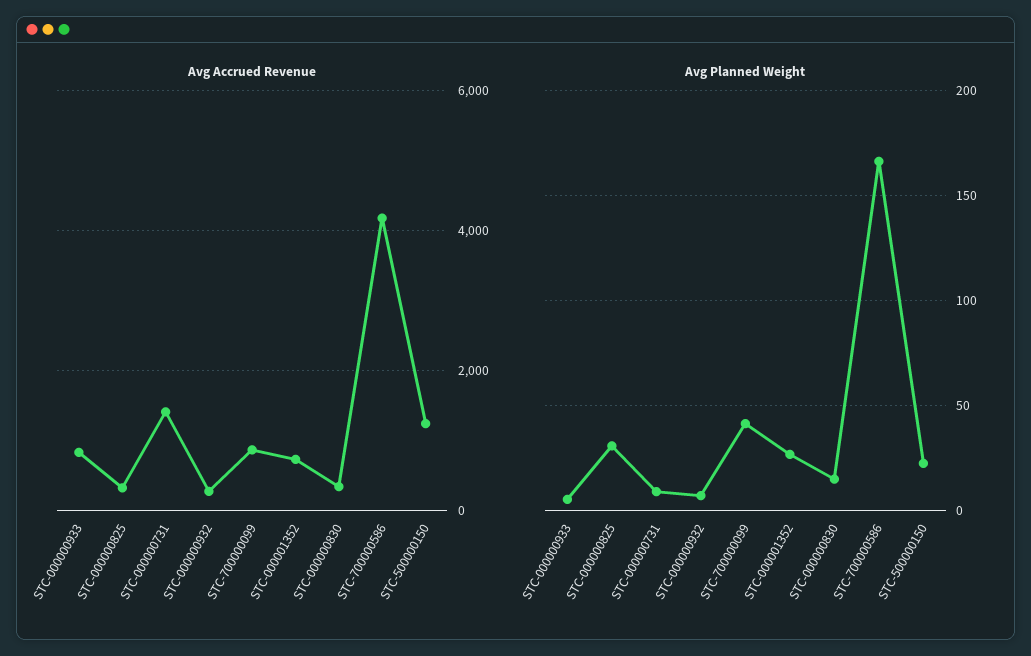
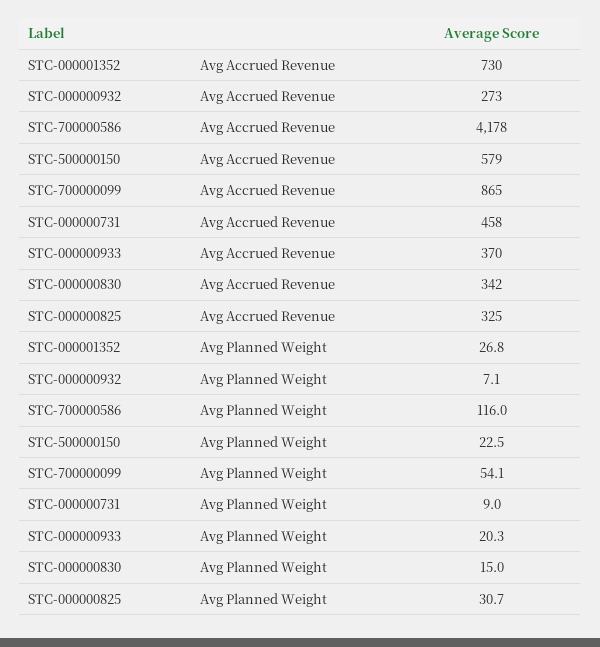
Avg Accrued Revenue, STC-000000933: 800 -> 370
Avg Accrued Revenue, STC-000000731: 1400 -> 458
Avg Accrued Revenue, STC-500000150: 1200 -> 579
Avg Planned Weight, STC-000000933: 5 -> 20.3
Avg Planned Weight, STC-700000099: 40 -> 54.1
Avg Planned Weight, STC-700000586: 165 -> 116

